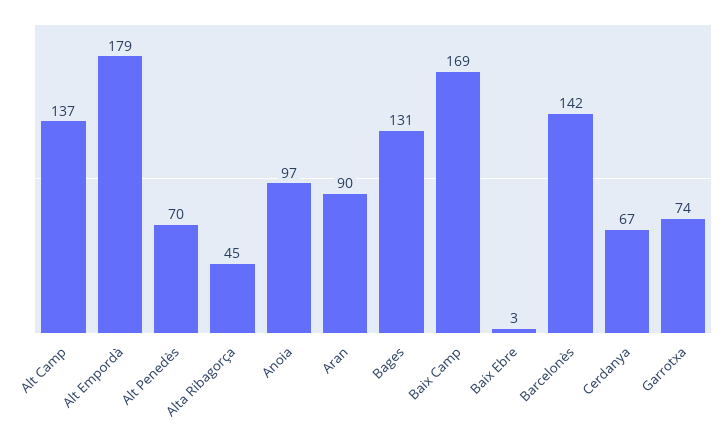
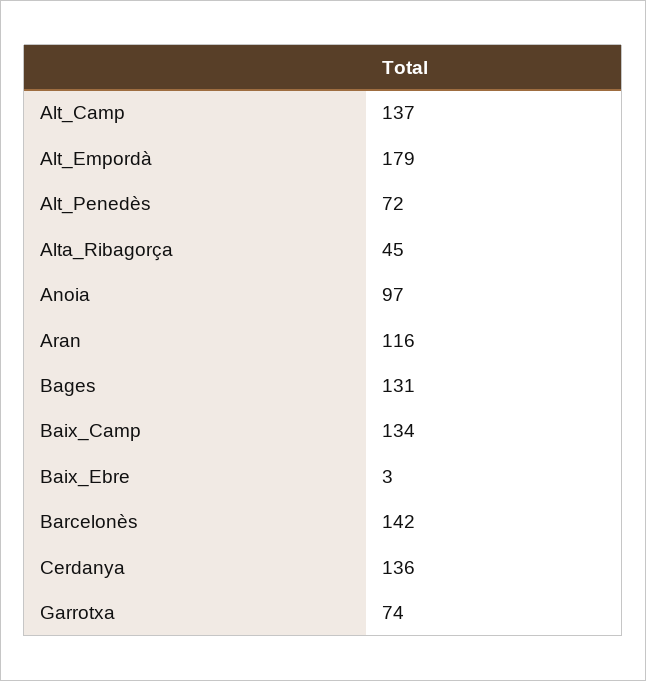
Alt Penedès: 70 -> 72
Aran: 90 -> 116
Baix Camp: 169 -> 134
Cerdanya: 67 -> 136

